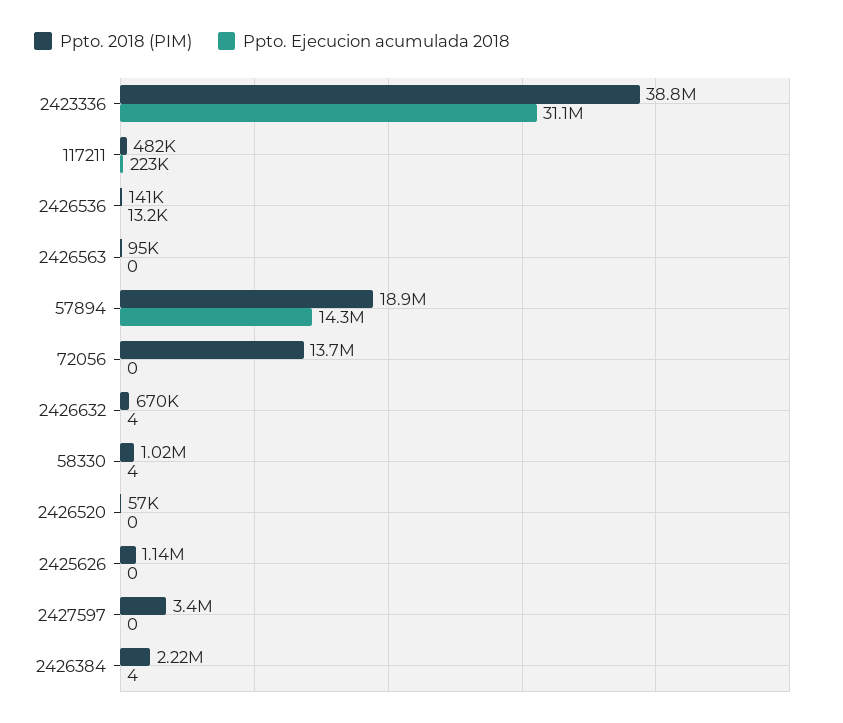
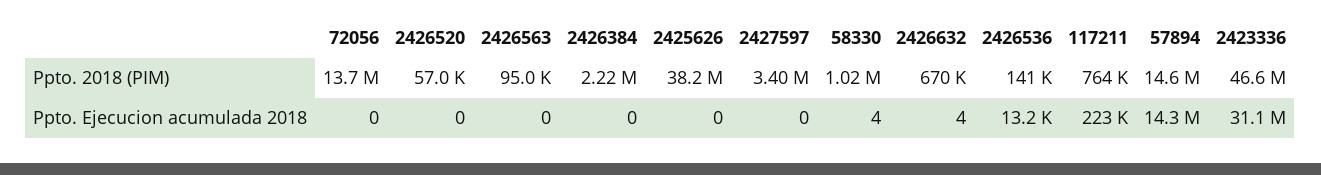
Ppto. 2018 (PIM), 2423336: 38800000 -> 46600000
Ppto. 2018 (PIM), 117211: 482000 -> 764000
Ppto. 2018 (PIM), 57894: 18900000 -> 14600000
Ppto. 2018 (PIM), 2425626: 1140000 -> 38200000
Ppto. Ejecucion acumulada 2018, 2426384: 4 -> 0

